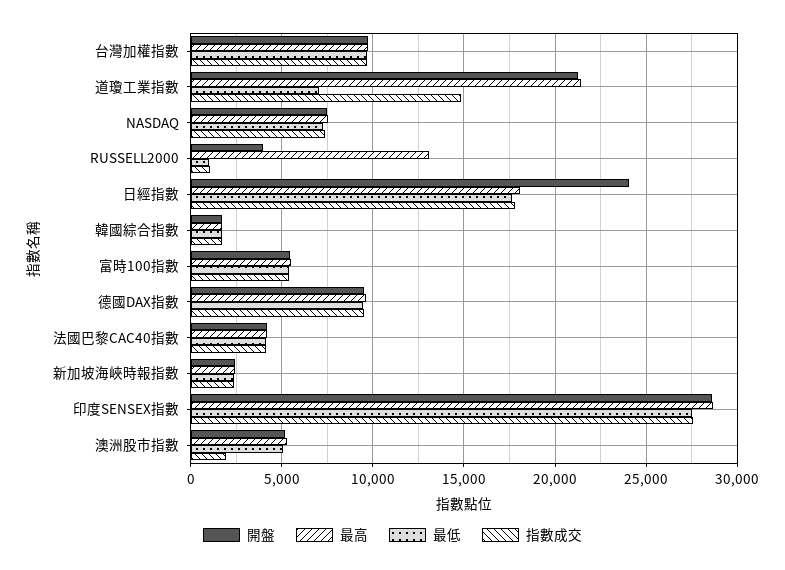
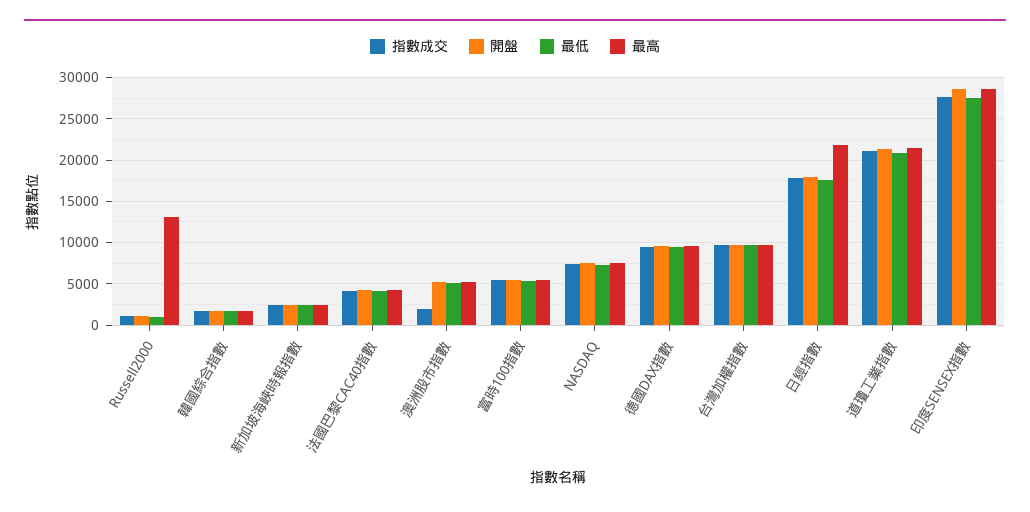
最低, 道瓊工業指數: 7000 -> 21000
指數成交, 道瓊工業指數: 15000 -> 21000
開盤, RUSSELL2000: 4000 -> 1000
開盤, 日經指數: 24000 -> 18000
最高, 日經指數: 18000 -> 22000

